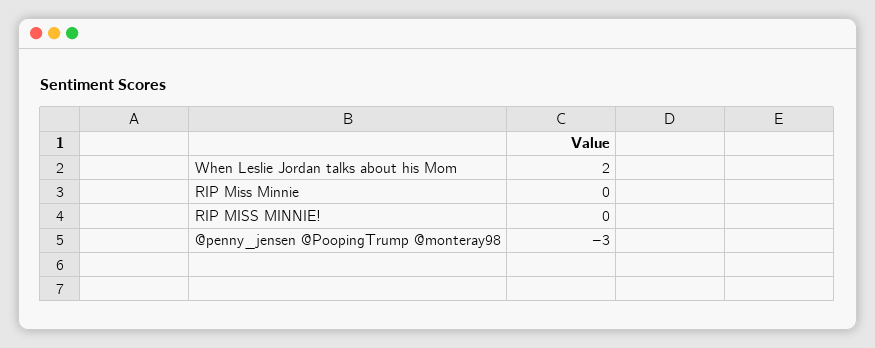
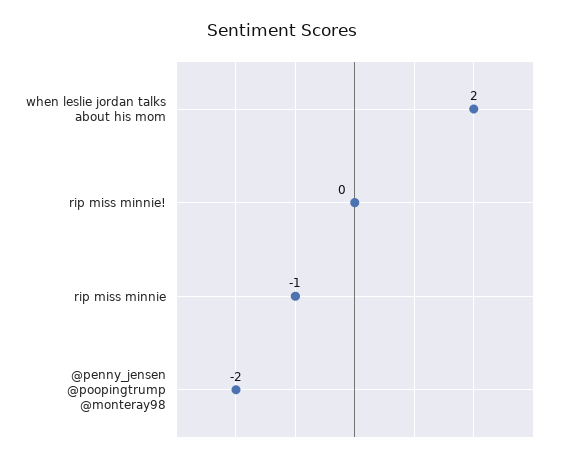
RIP Miss Minnie: 0 -> -1
@penny_jensen @PoopingTrump @monteray98: -3 -> -2

